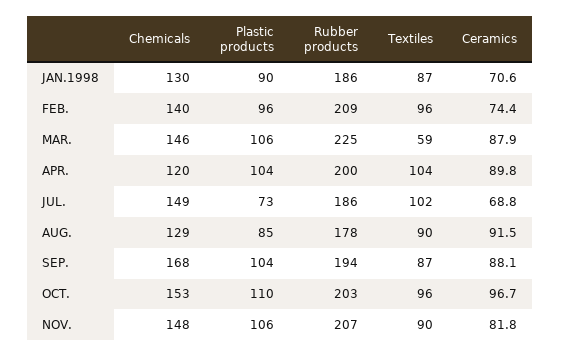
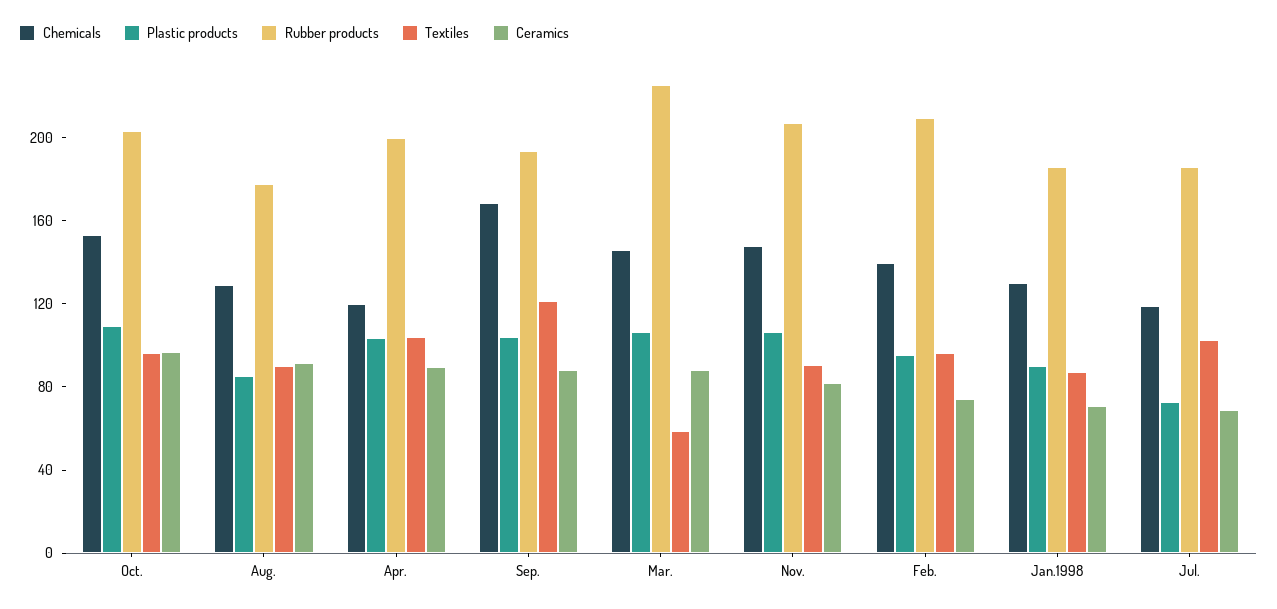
Chemicals, JUL.: 149 -> 120
Textiles, SEP.: 87 -> 120

